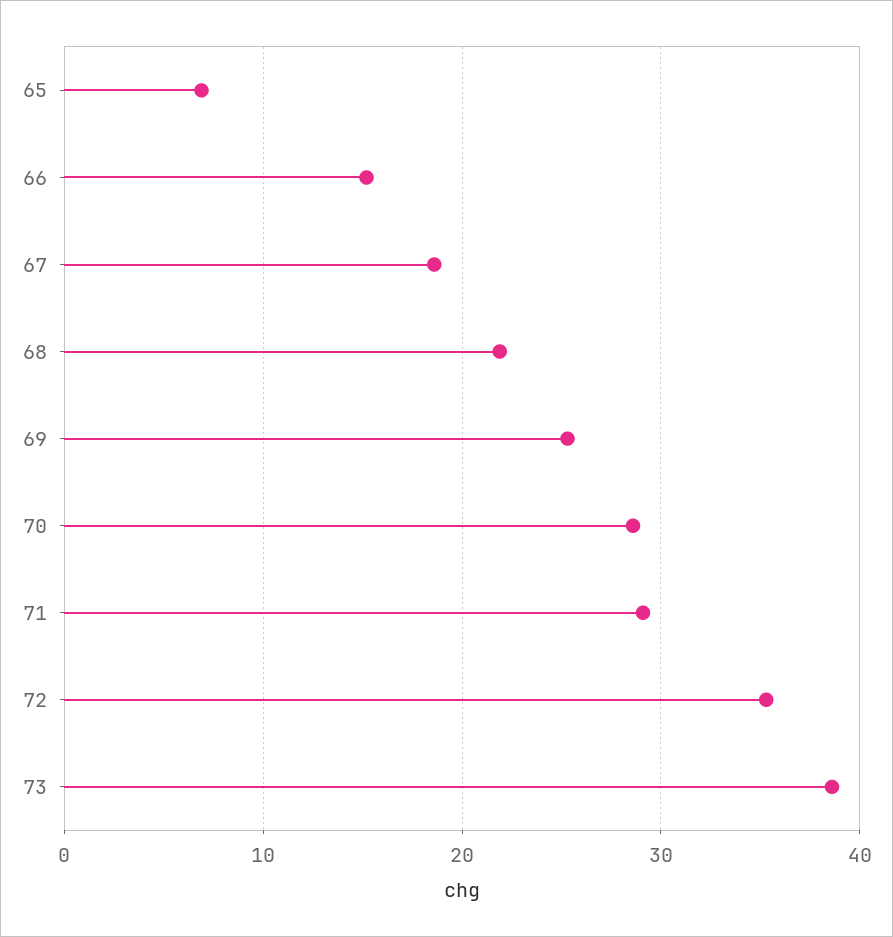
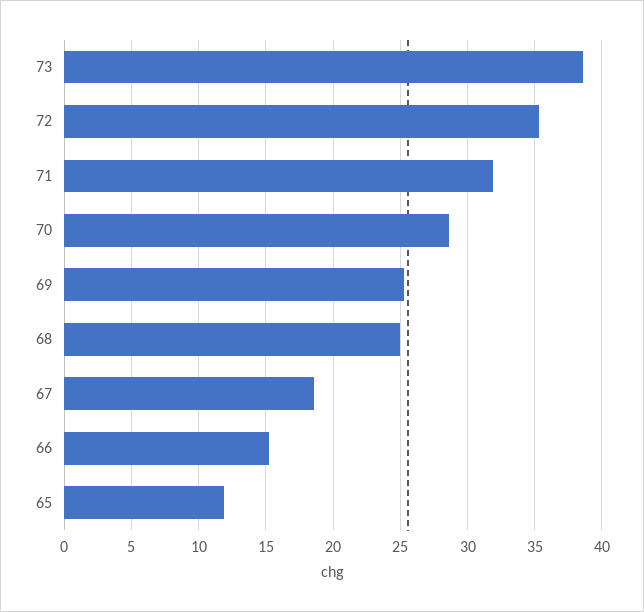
65: 7 -> 12
68: 22 -> 25
71: 29 -> 32

